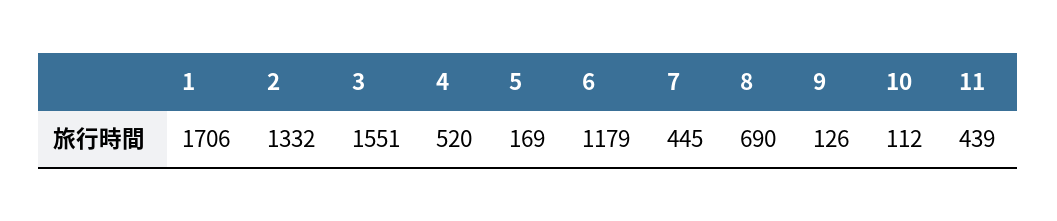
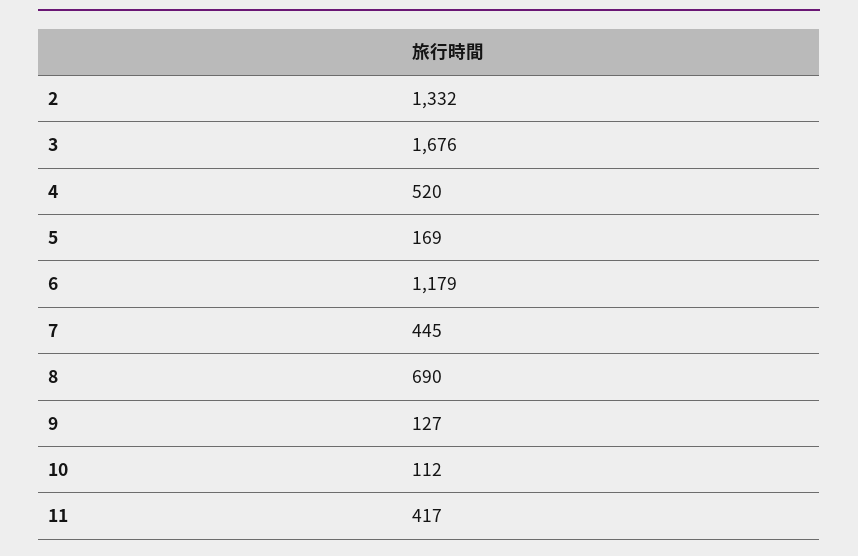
1: 1706 -> none
3: 1551 -> 1676
9: 126 -> 127
11: 439 -> 417

